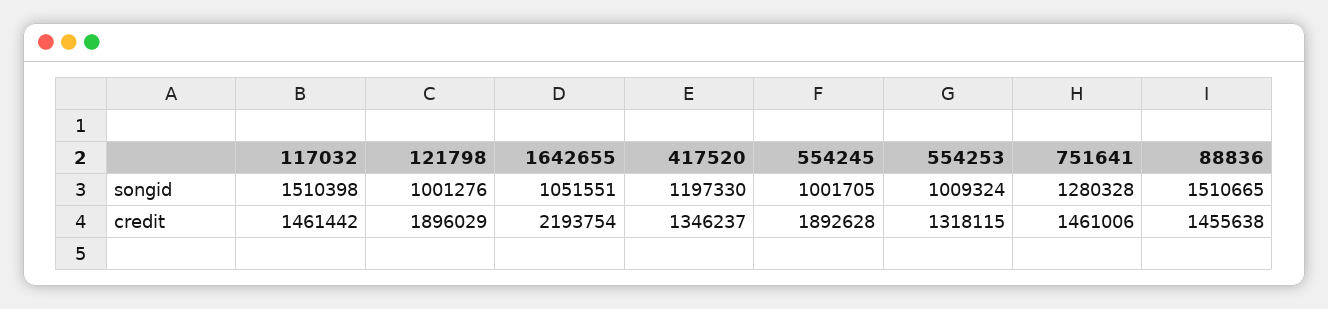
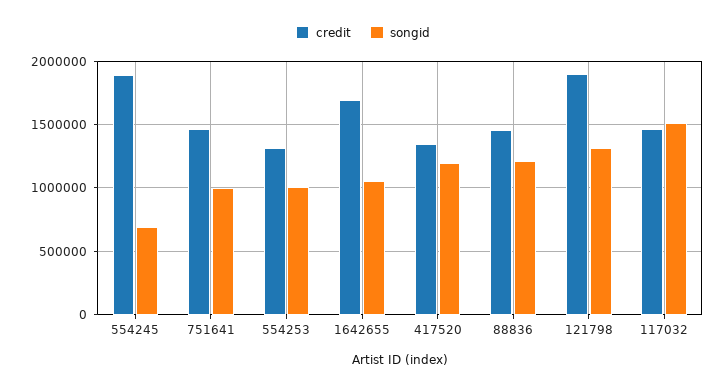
songid, 121798: 1001276 -> 1300000
songid, 554245: 1001705 -> 700000
songid, 751641: 1280328 -> 1000000
songid, 88836: 1510665 -> 1200000
credit, 1642655: 2193754 -> 1700000

